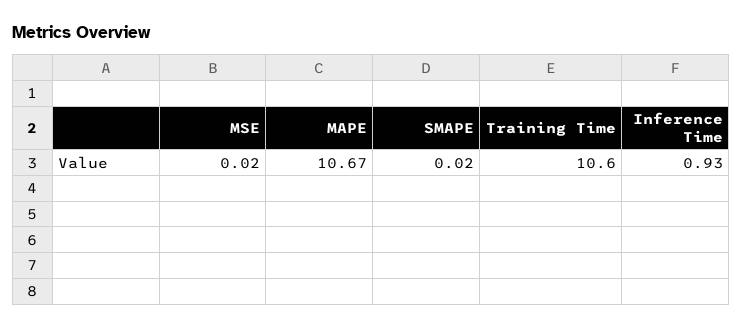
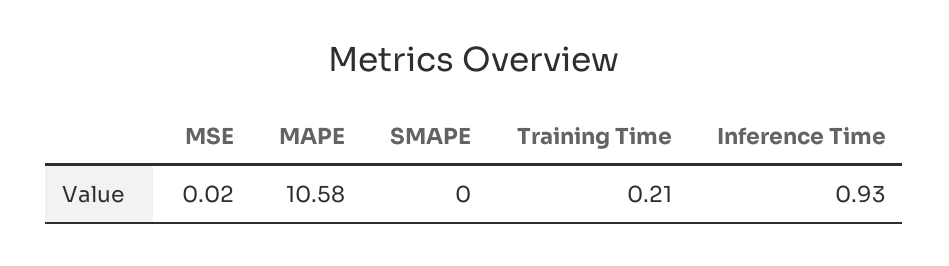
MAPE: 10.67 -> 10.58
SMAPE: 0.02 -> 0
Training Time: 10.6 -> 0.21

